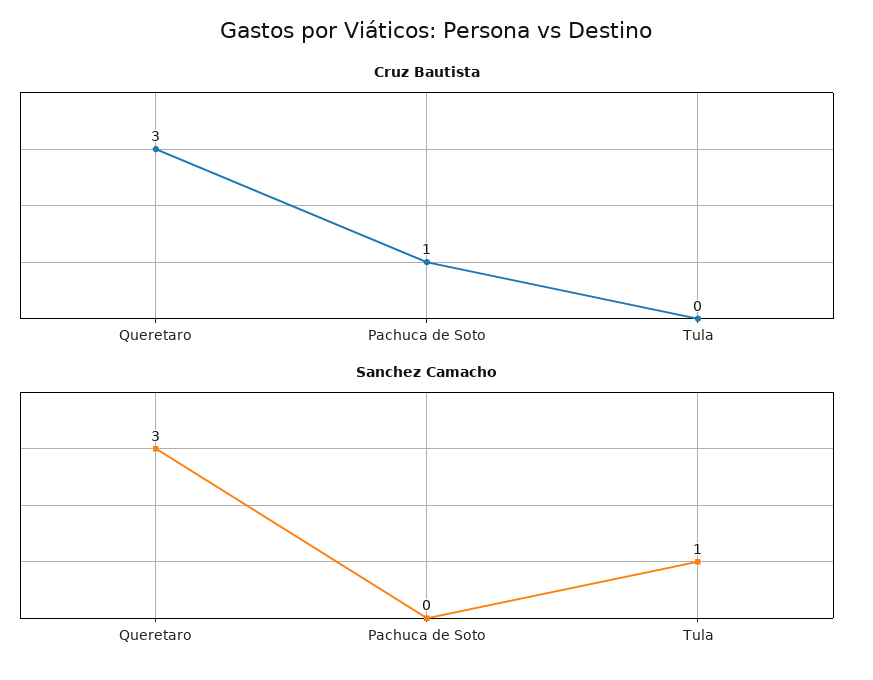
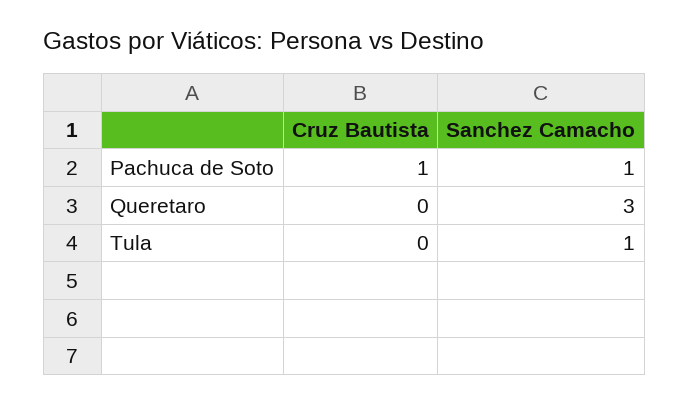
Cruz Bautista, Queretaro: 3 -> 0
Sanchez Camacho, Pachuca de Soto: 0 -> 1

